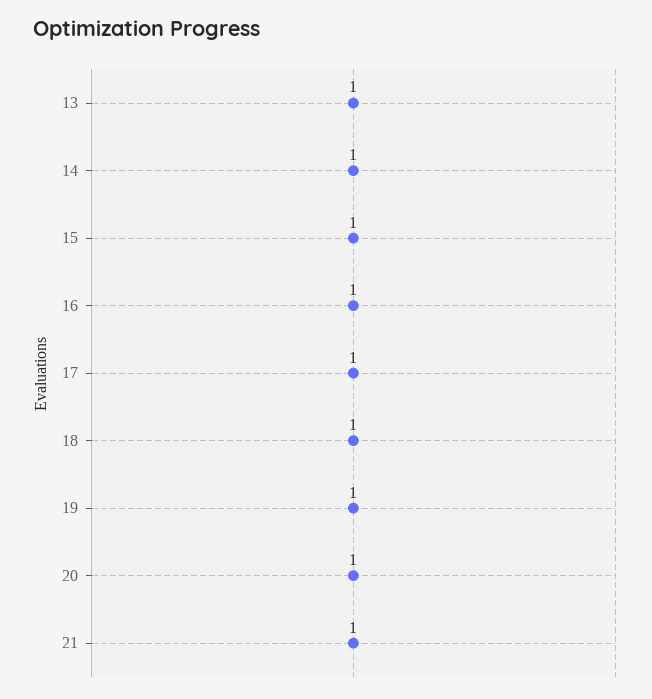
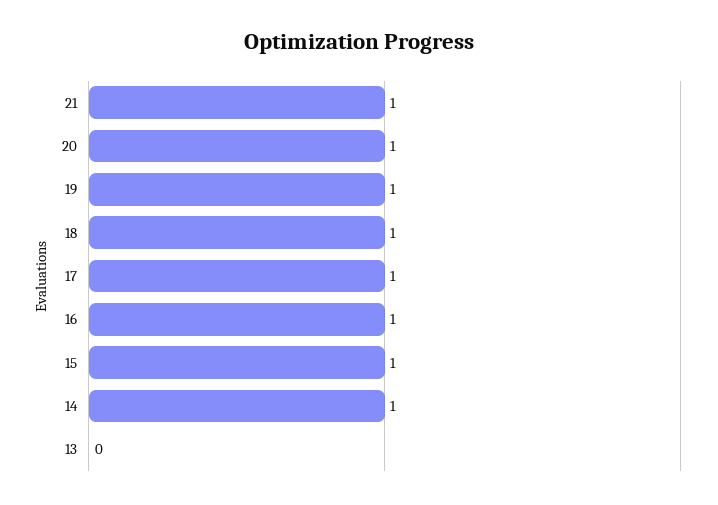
13: 1 -> 0

